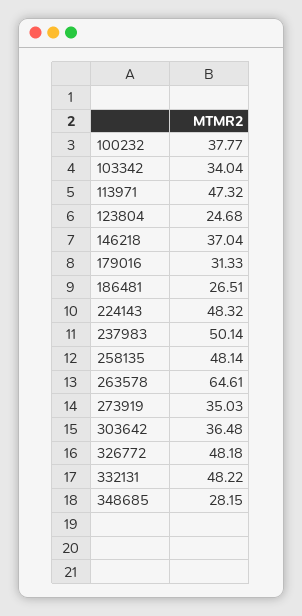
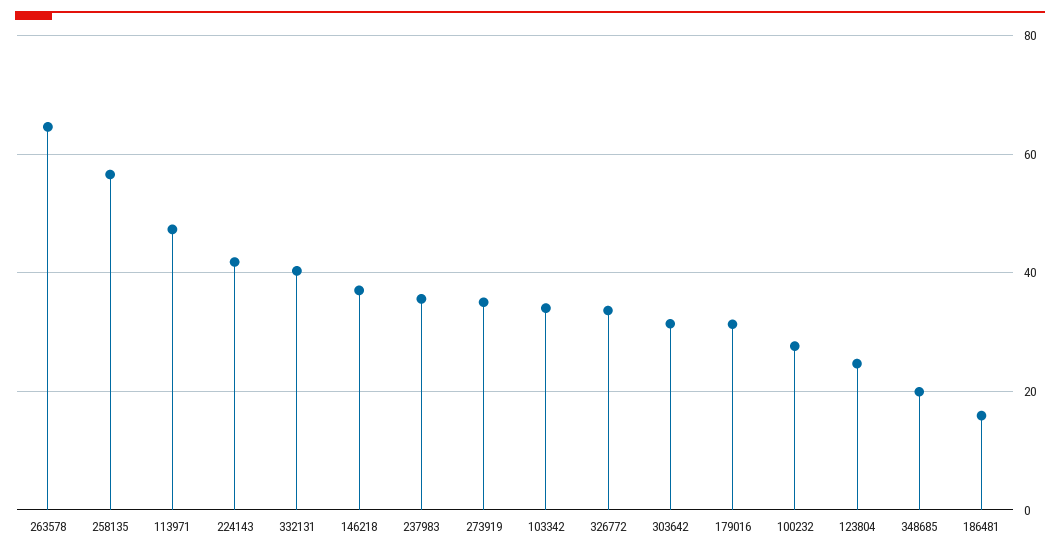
100232: 37.77 -> 28
186481: 26.51 -> 16
224143: 48.32 -> 42
237983: 50.14 -> 36
258135: 48.14 -> 56
303642: 36.48 -> 32
326772: 48.18 -> 34
332131: 48.22 -> 40
348685: 28.15 -> 20

